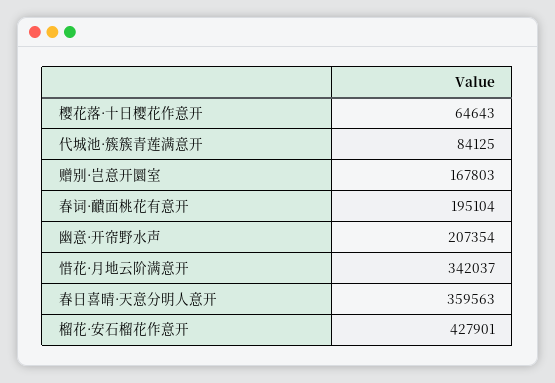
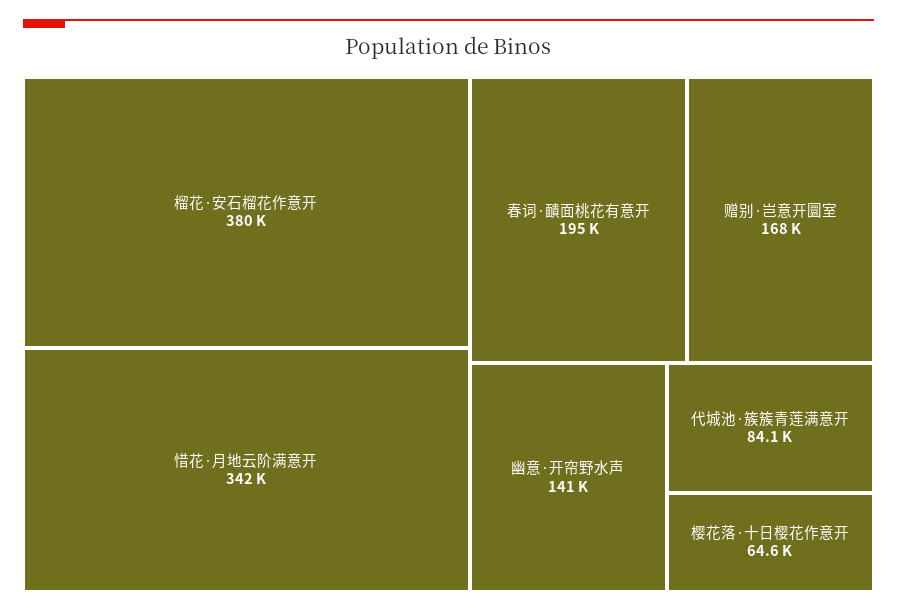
幽意·开帘野水声: 207354 -> 141000
春日喜晴·天意分明人意开: 359563 -> none
榴花·安石榴花作意开: 427901 -> 380000

